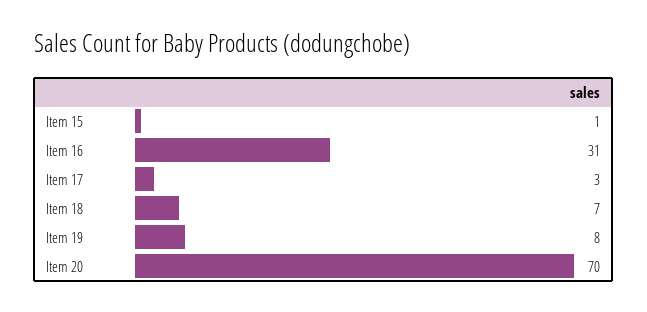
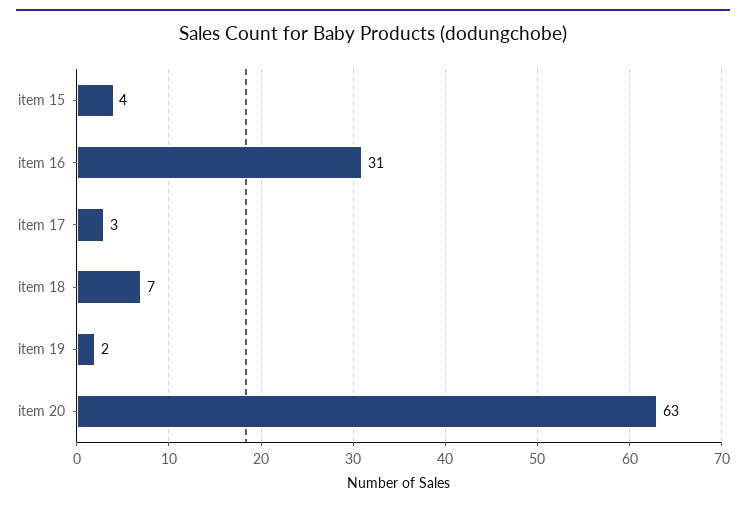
Item 15: 1 -> 4
Item 19: 8 -> 2
Item 20: 70 -> 63

